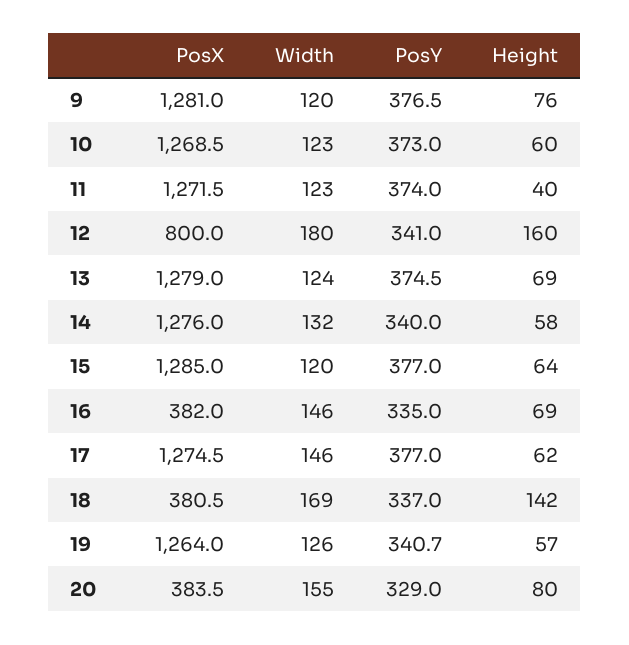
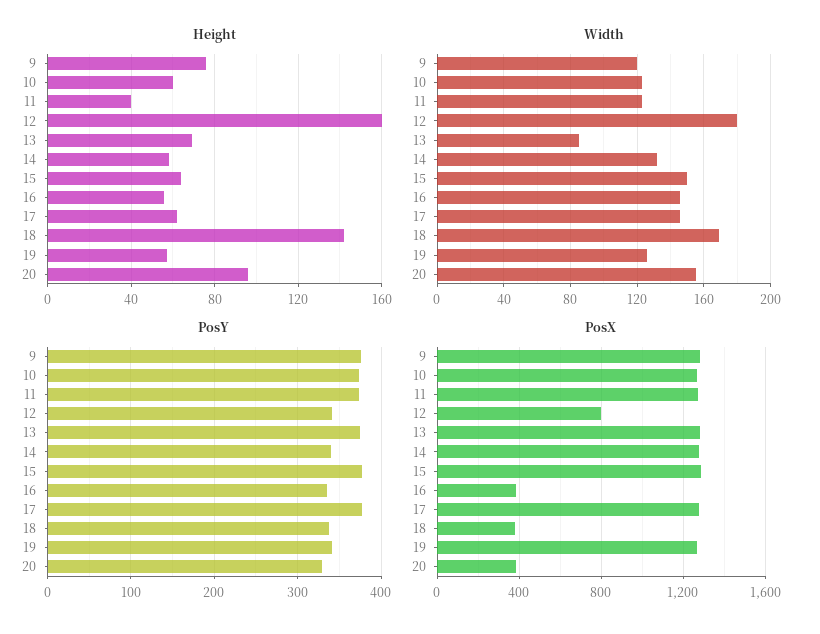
Width, 13: 124 -> 85
Width, 15: 120 -> 150
Height, 16: 69 -> 55
Height, 20: 80 -> 95

